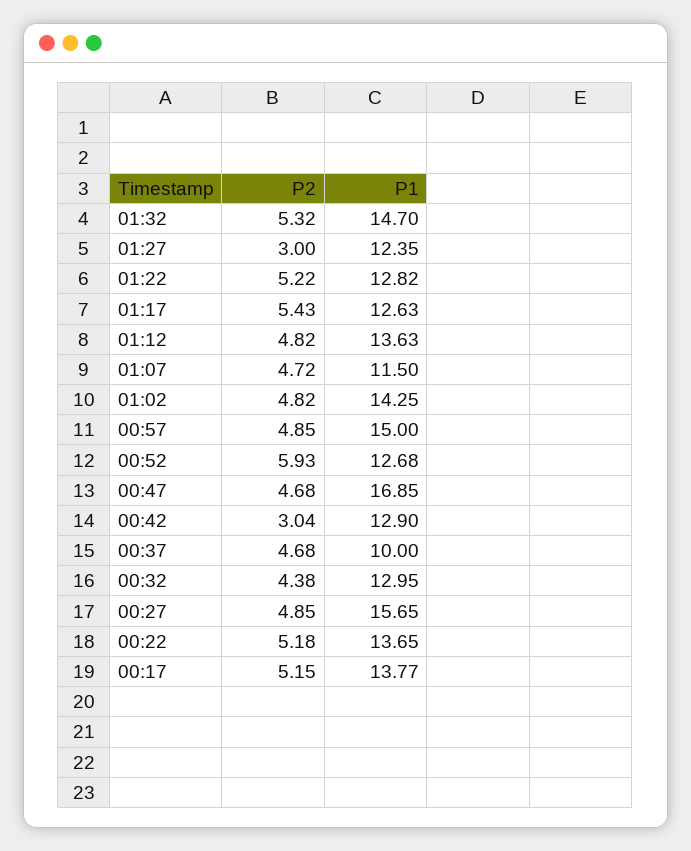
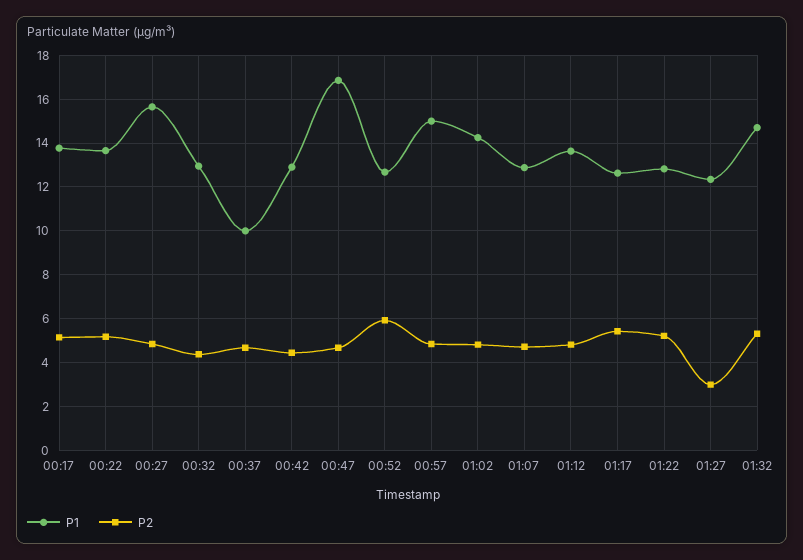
P1, 01:07: 11.5 -> 13
P2, 00:42: 3.04 -> 4.5

